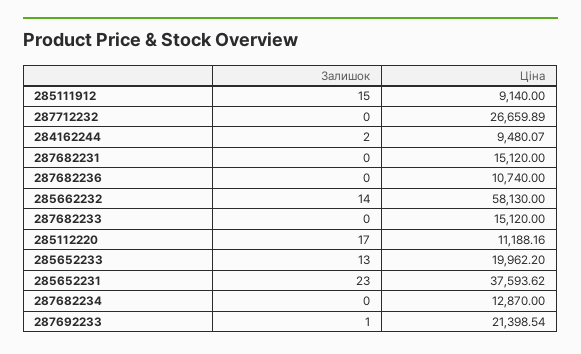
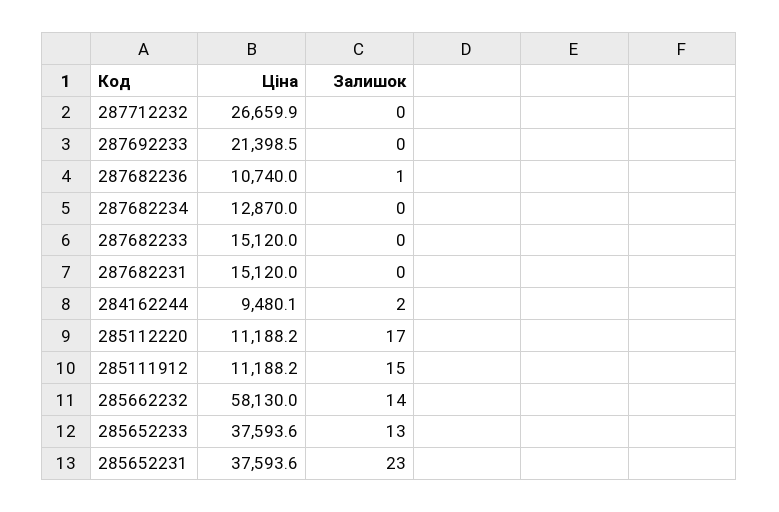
Ціна, 285111912: 9140 -> 11188.2
Залишок, 287682236: 0 -> 1
Ціна, 285652233: 19962.2 -> 37593.6
Залишок, 287692233: 1 -> 0

